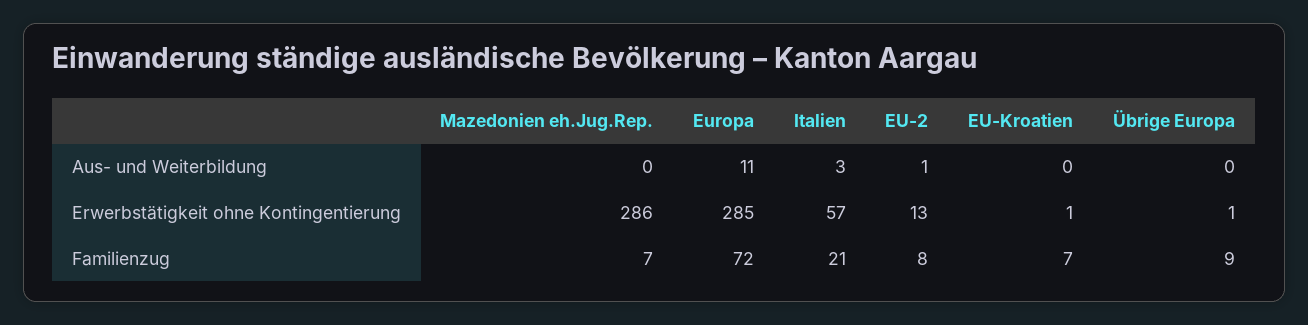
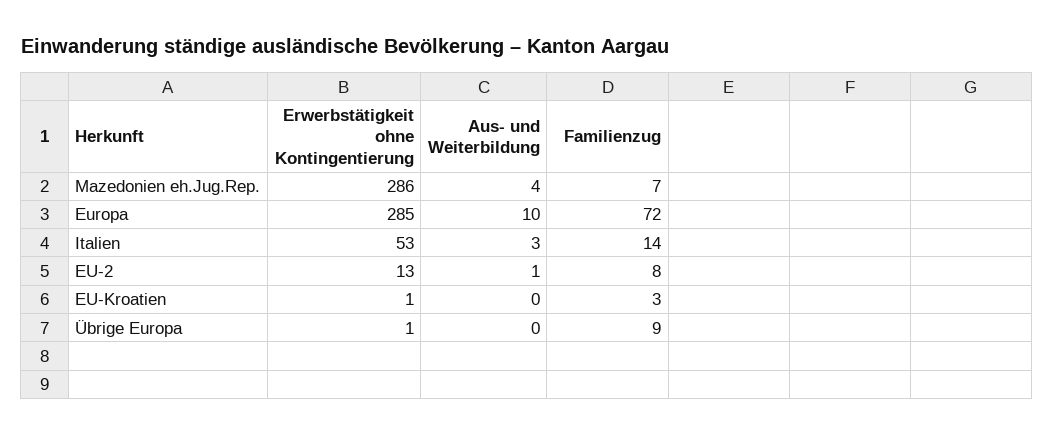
Mazedonien eh.Jug.Rep., Aus- und Weiterbildung: 0 -> 4
Europa, Aus- und Weiterbildung: 11 -> 10
Italien, Erwerbstätigkeit ohne Kontingentierung: 57 -> 53
Italien, Familienzug: 21 -> 14
EU-Kroatien, Familienzug: 7 -> 3

